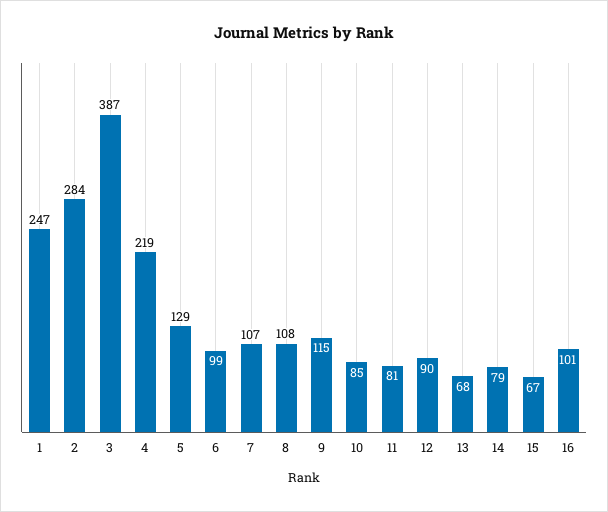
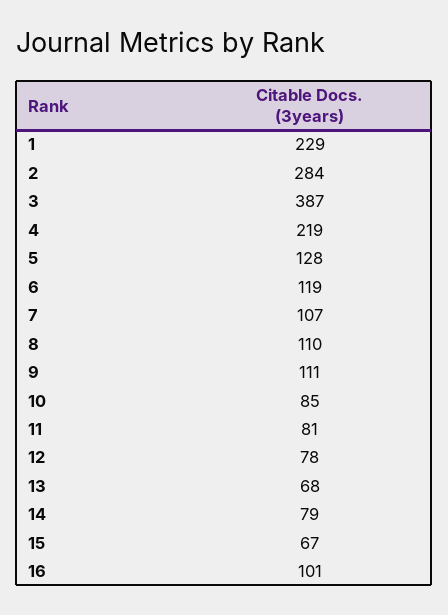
1: 247 -> 229
5: 129 -> 128
6: 99 -> 119
8: 108 -> 110
9: 115 -> 111
12: 90 -> 78

